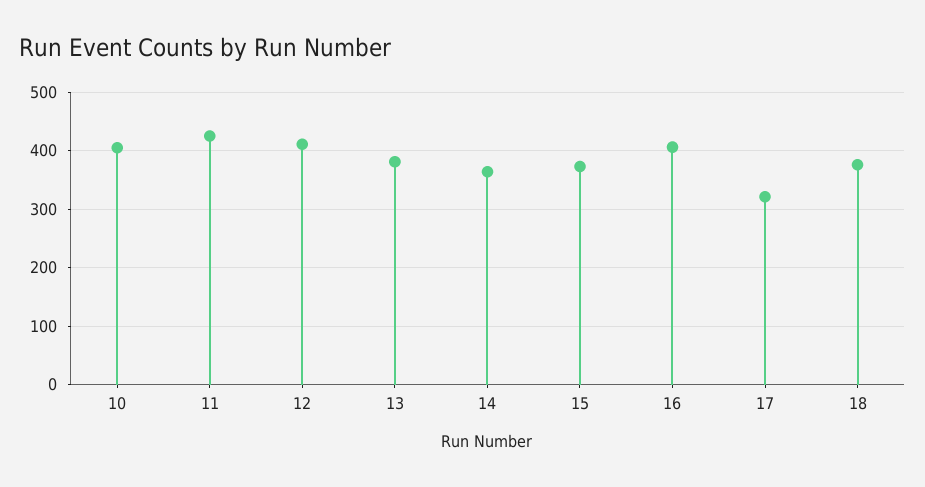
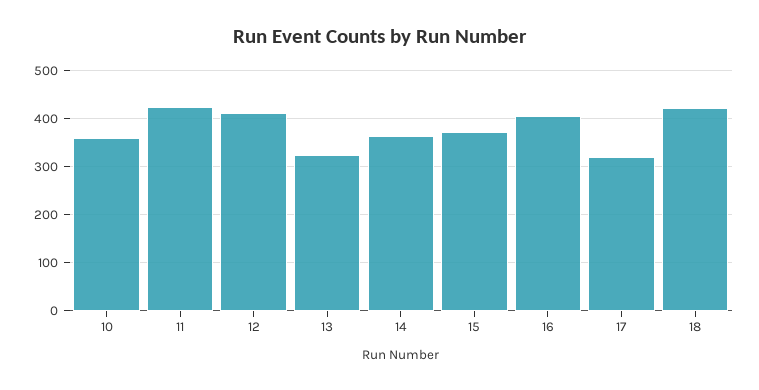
10: 400 -> 360
13: 380 -> 320
18: 380 -> 420

